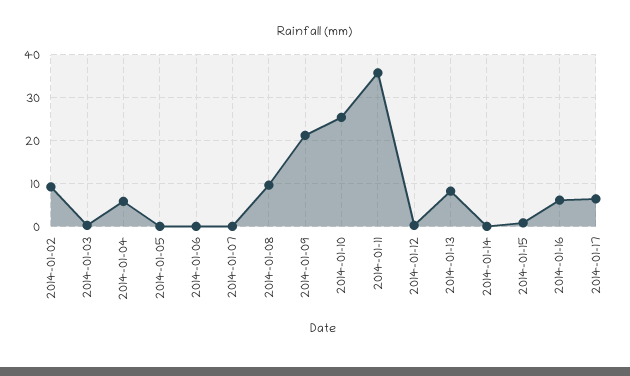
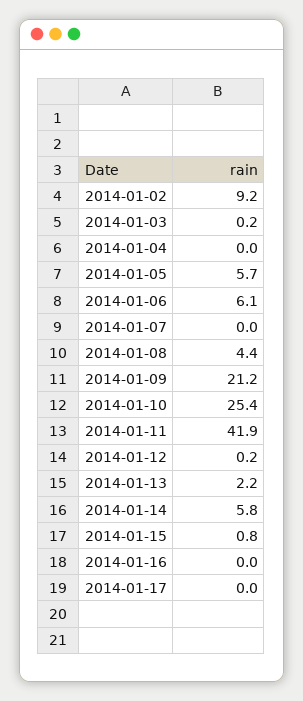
2014-01-04: 6 -> 0
2014-01-05: 0 -> 5.7
2014-01-06: 0 -> 6.1
2014-01-08: 10 -> 4.4
2014-01-11: 36 -> 41.9
2014-01-13: 8 -> 2.2
2014-01-14: 0 -> 5.8
2014-01-16: 6 -> 0
2014-01-17: 6 -> 0

